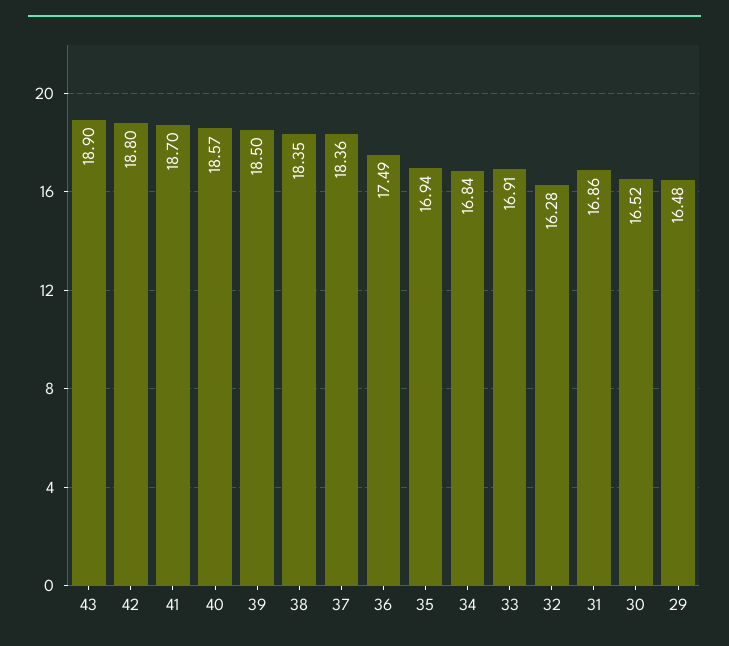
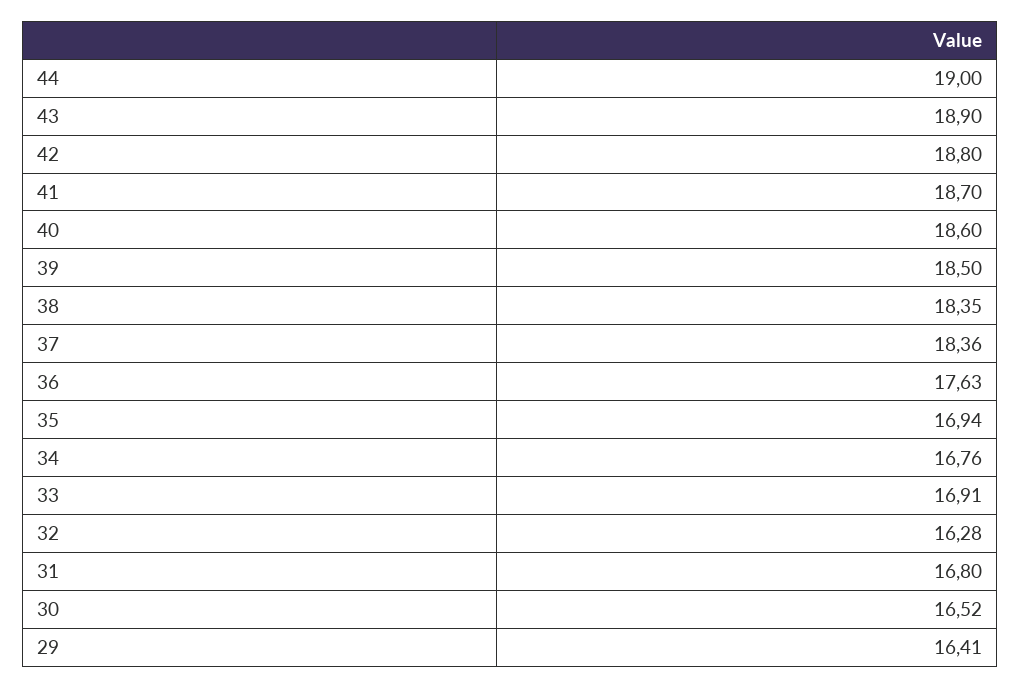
40: 18.57 -> 18.6
36: 17.49 -> 17.63
34: 16.84 -> 16.76
31: 16.86 -> 16.8
29: 16.48 -> 16.41
44: none -> 19

